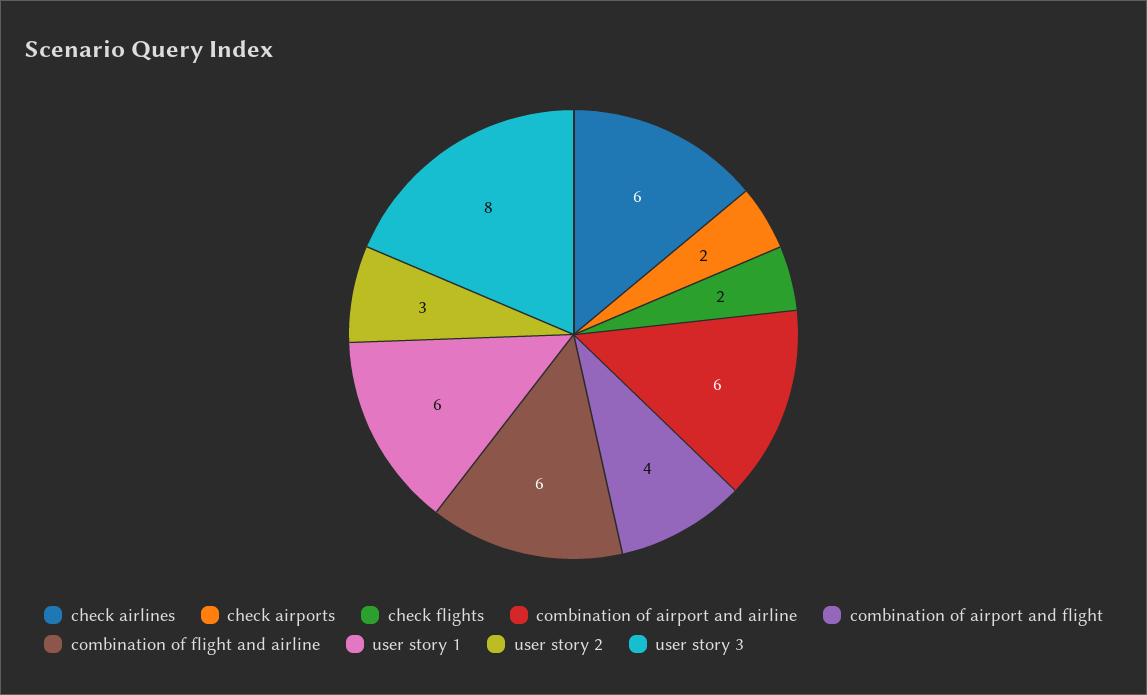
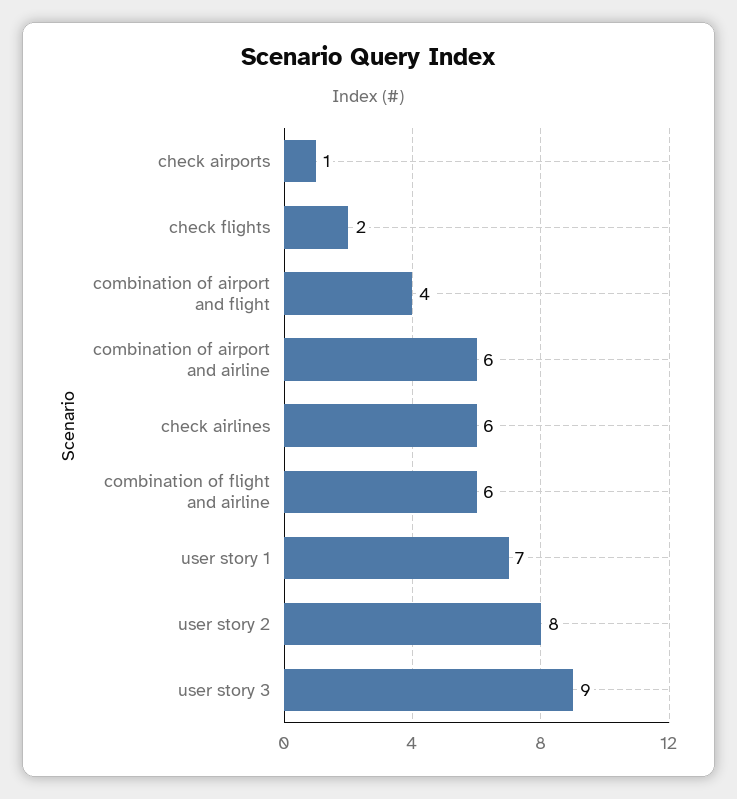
check airports: 2 -> 1
user story 1: 6 -> 7
user story 2: 3 -> 8
user story 3: 8 -> 9

